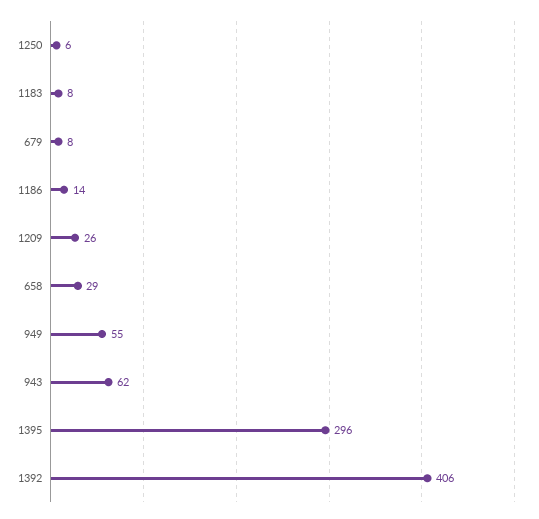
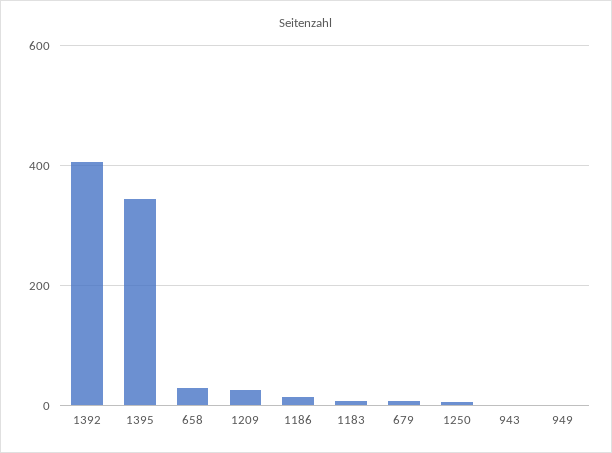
949: 55 -> 0
943: 62 -> 0
1395: 296 -> 340

